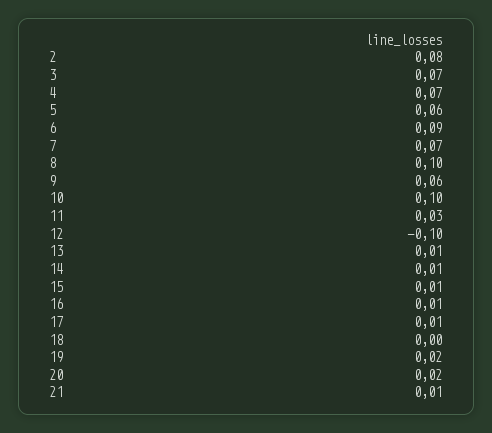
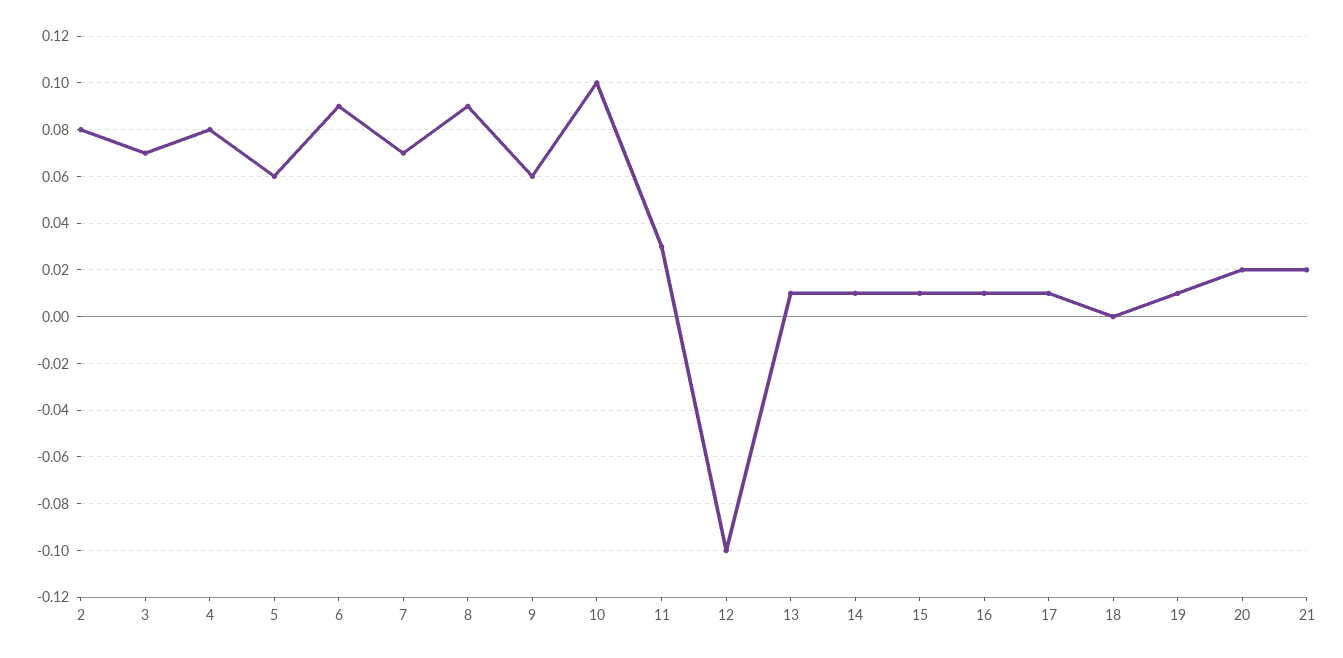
4: 0.07 -> 0.08
8: 0.1 -> 0.09
19: 0.02 -> 0.01
21: 0.01 -> 0.02

